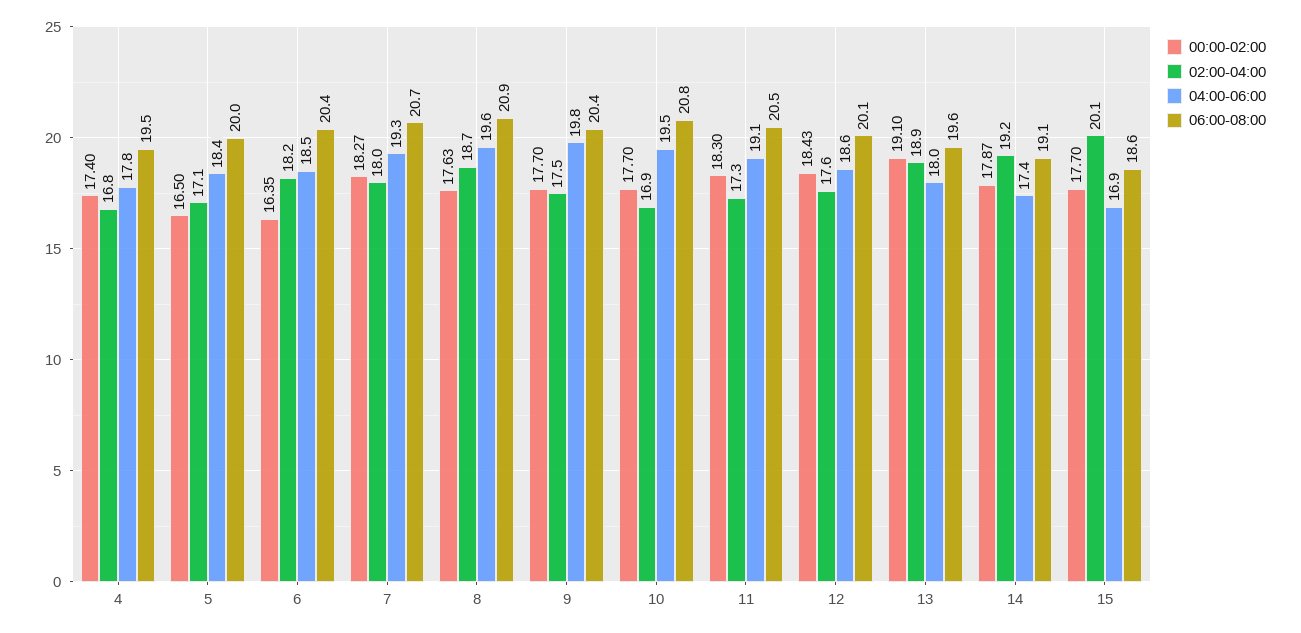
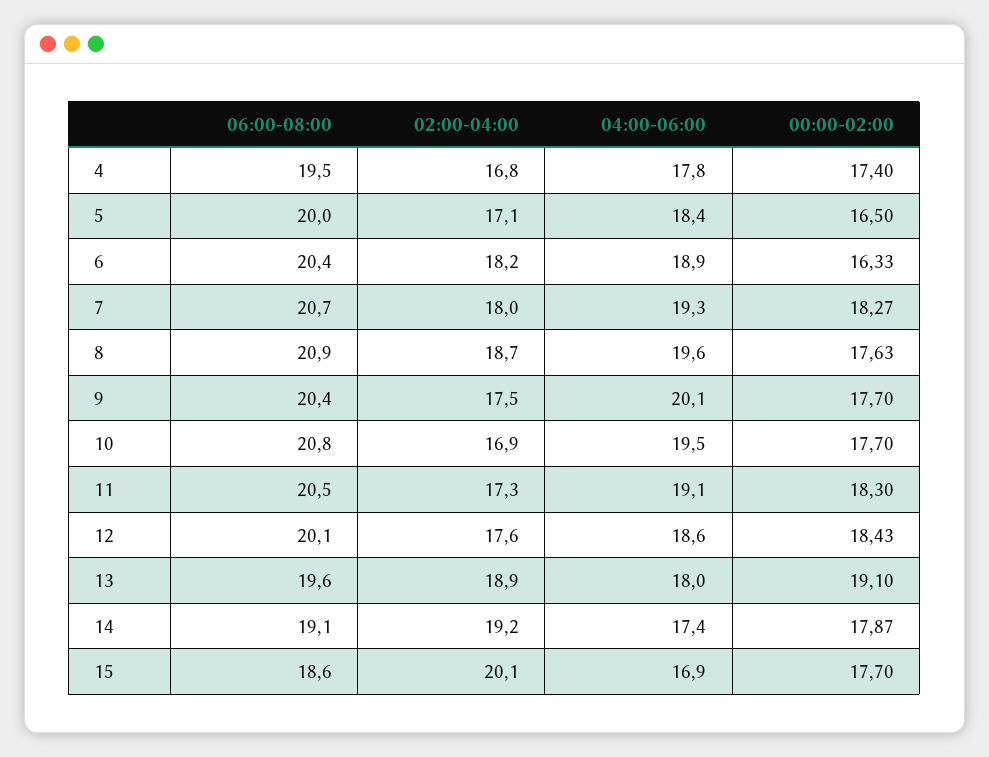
00:00-02:00, 6: 16.35 -> 16.33
04:00-06:00, 6: 18.5 -> 18.9
04:00-06:00, 9: 19.8 -> 20.1

